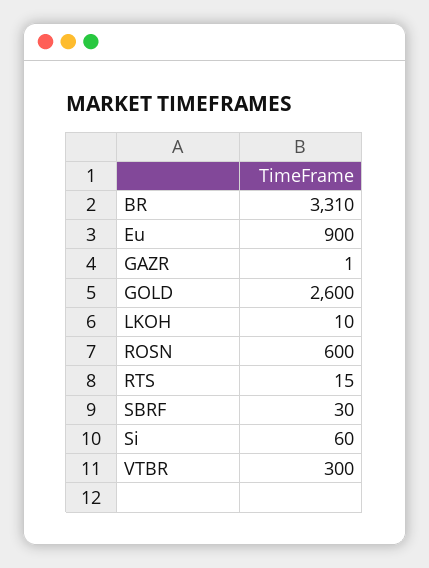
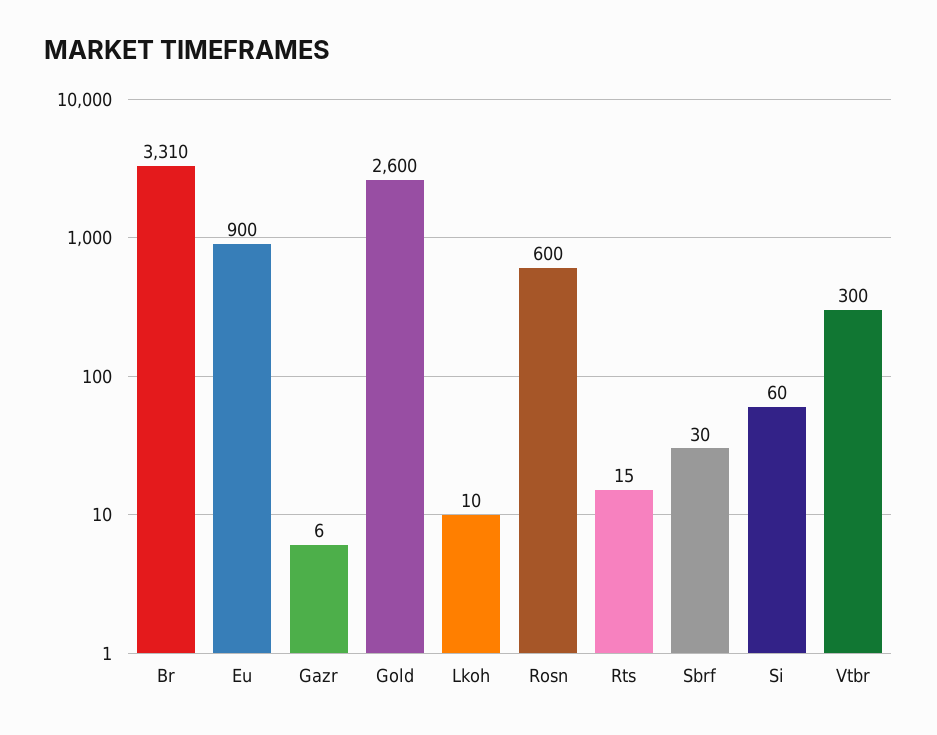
GAZR: 1 -> 6

